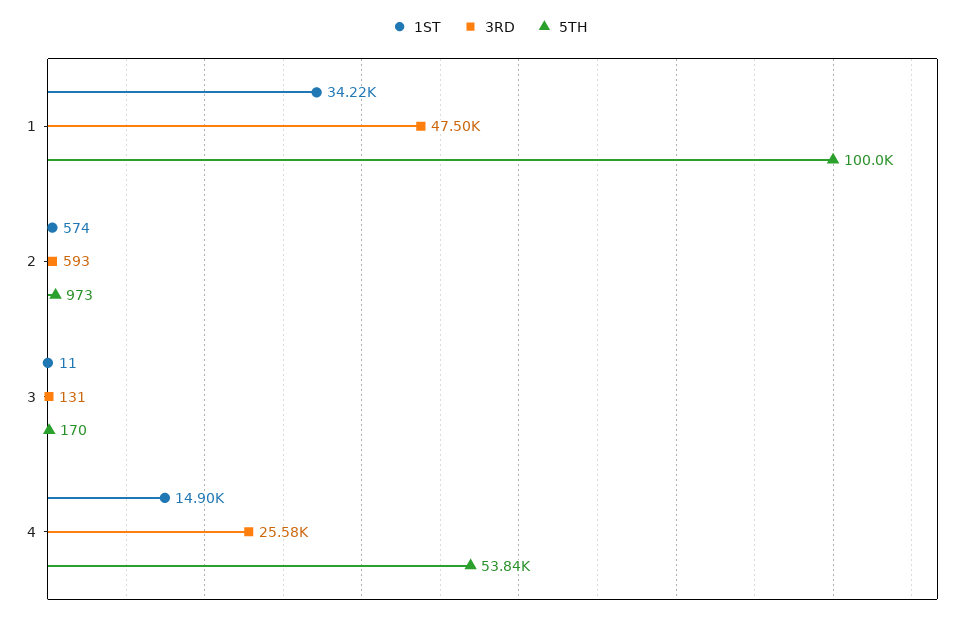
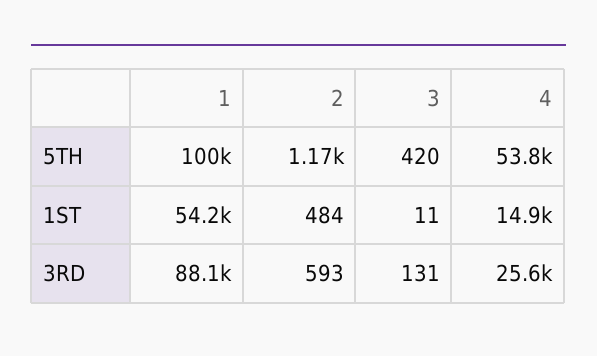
1ST, 1: 34220 -> 54200
3RD, 1: 47500 -> 88100
1ST, 2: 574 -> 484
5TH, 2: 973 -> 1170
5TH, 3: 170 -> 420

